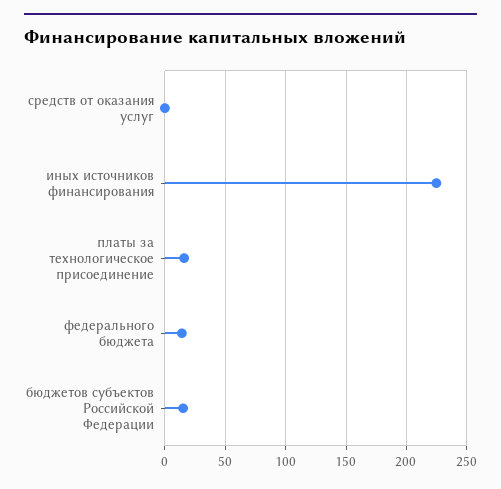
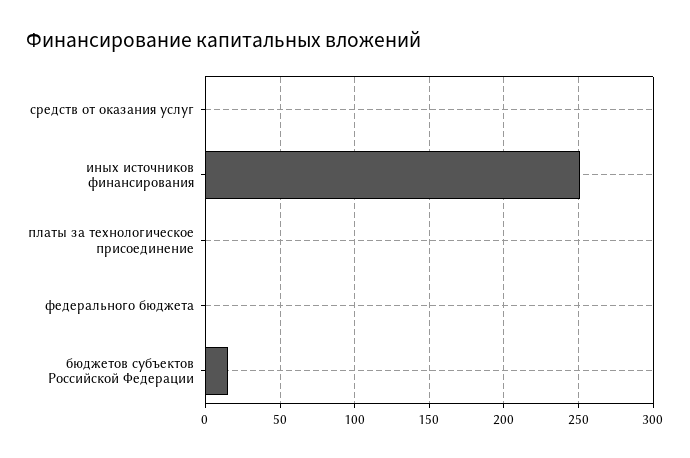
иных источников финансирования: 225 -> 250
платы за технологическое присоединение: 15 -> 0
федерального бюджета: 15 -> 0

